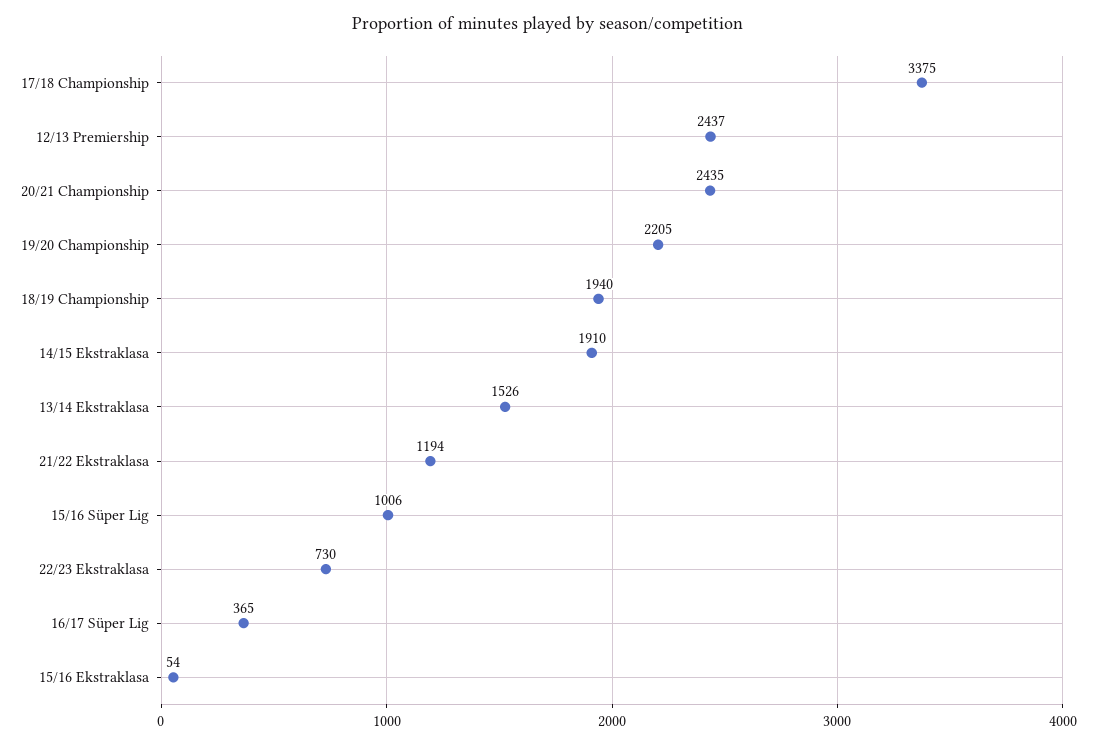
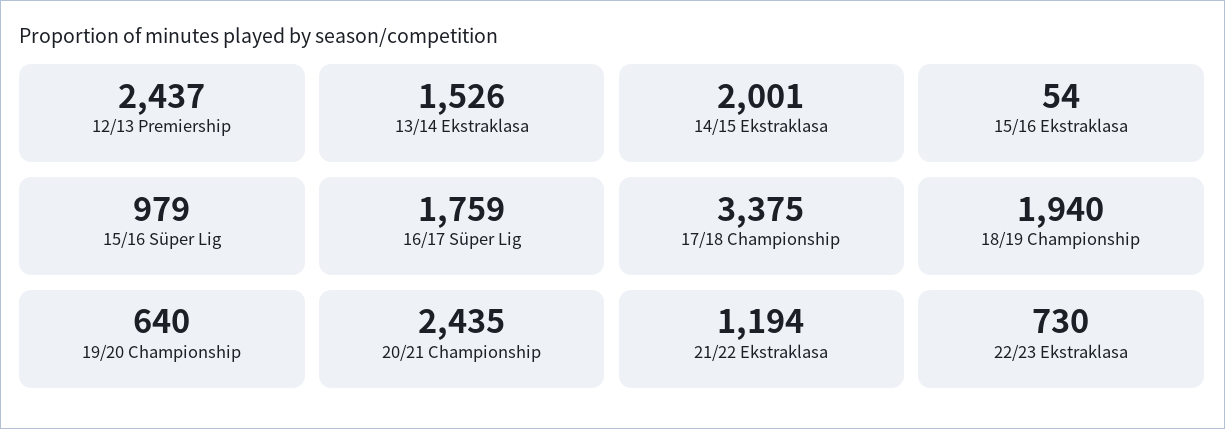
19/20 Championship: 2205 -> 640
14/15 Ekstraklasa: 1910 -> 2001
15/16 Süper Lig: 1006 -> 979
16/17 Süper Lig: 365 -> 1759

